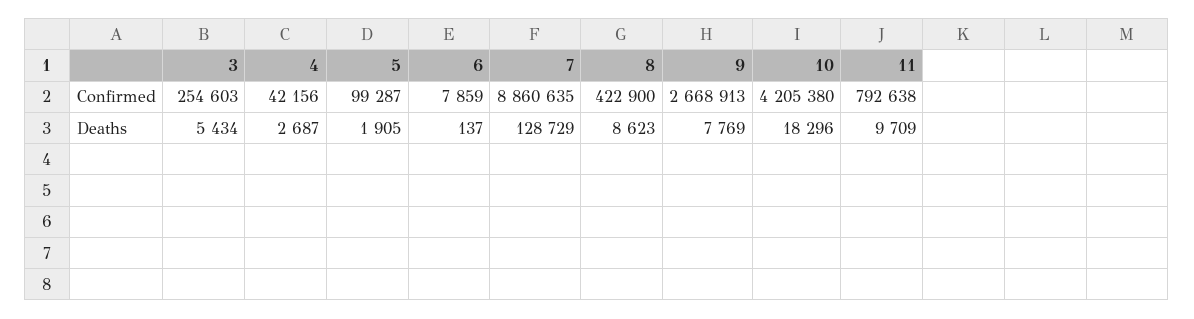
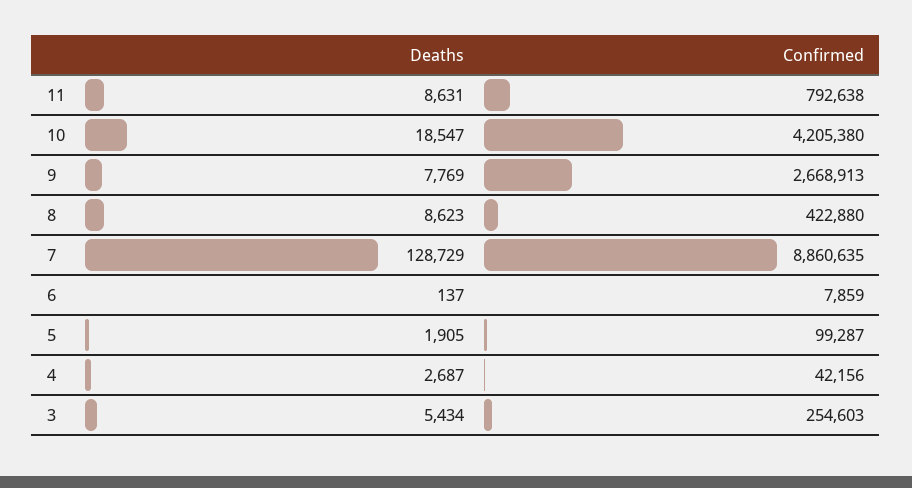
8, Confirmed: 422900 -> 422880
10, Deaths: 18296 -> 18547
11, Deaths: 9709 -> 8631

